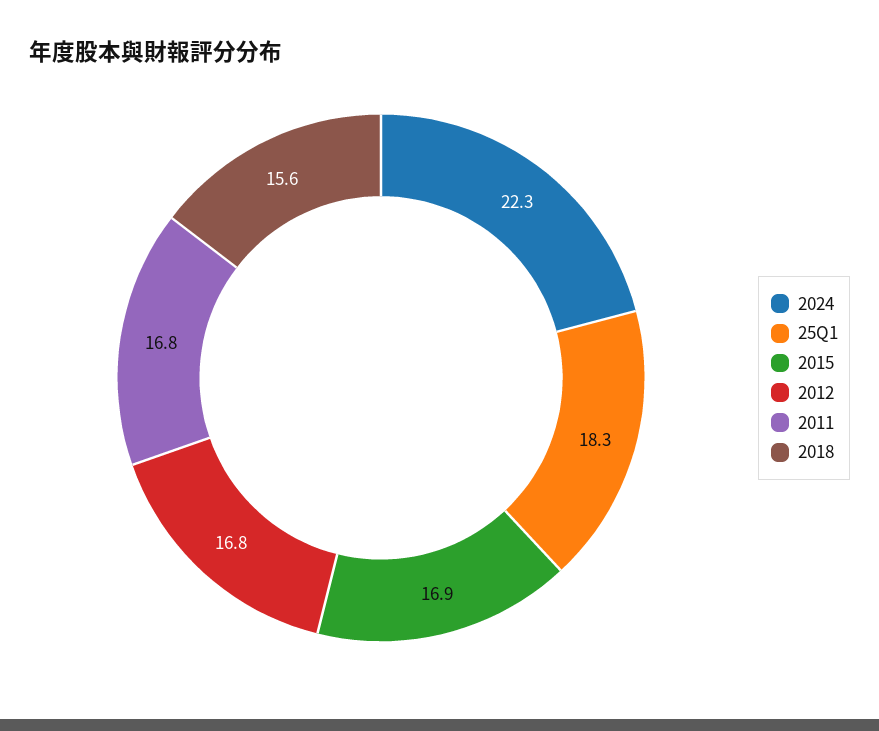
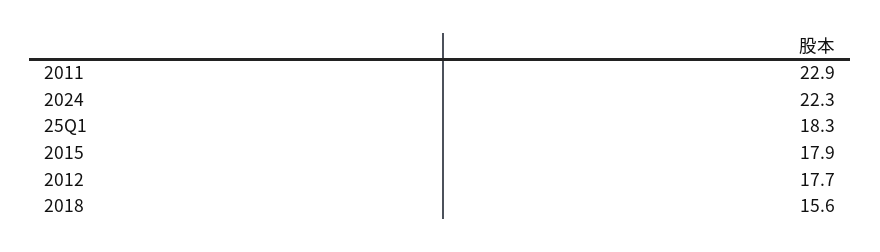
2015: 16.9 -> 17.9
2012: 16.8 -> 17.7
2011: 16.8 -> 22.9

